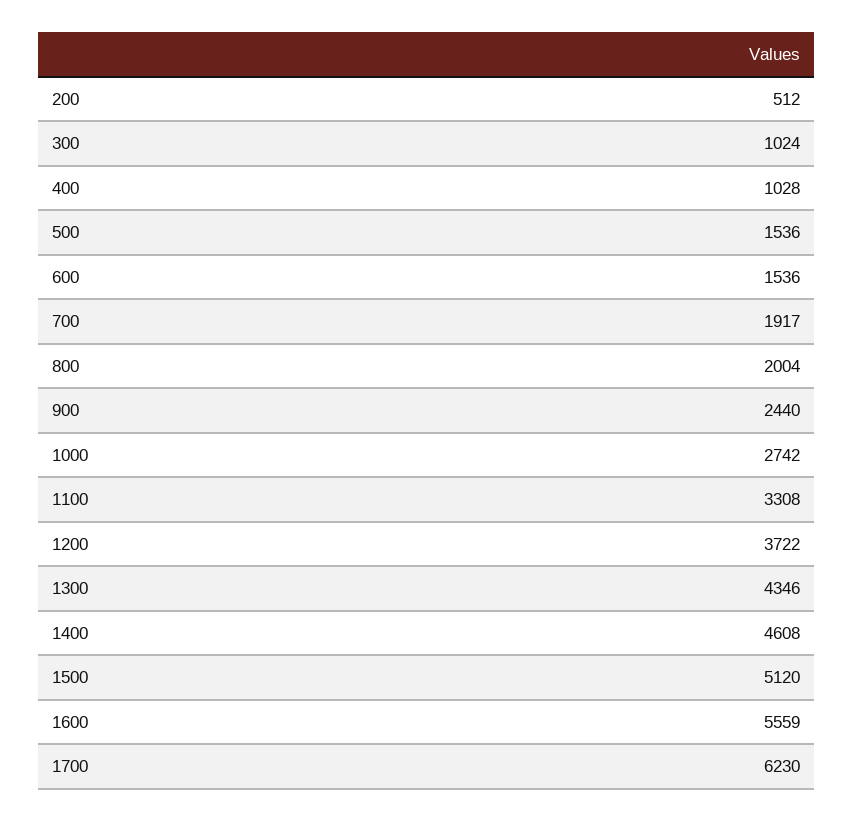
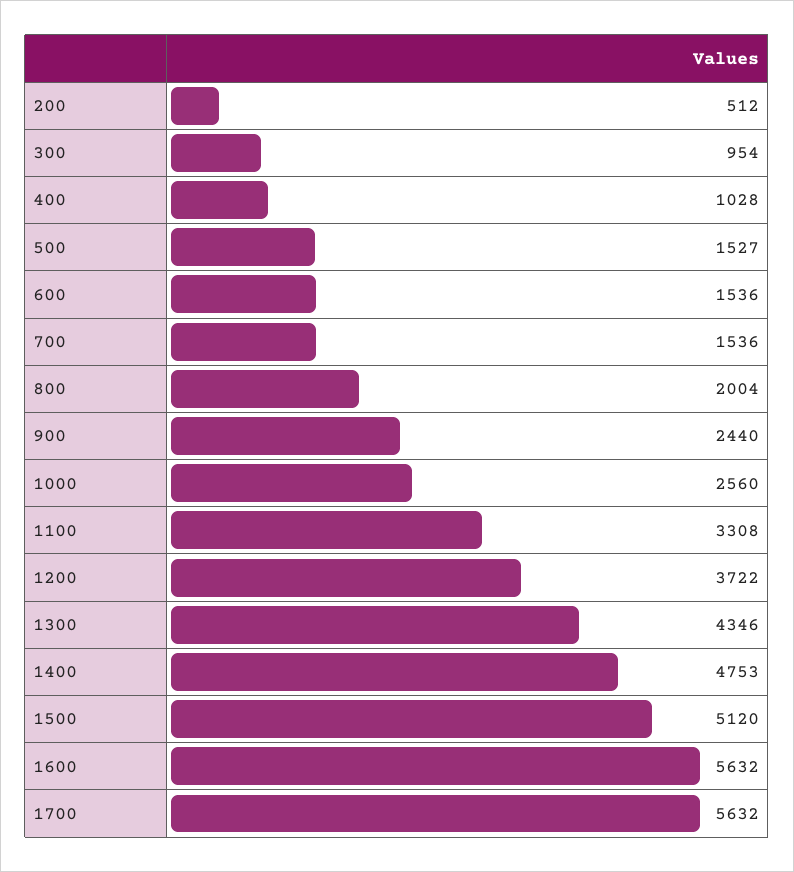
300: 1024 -> 954
500: 1536 -> 1527
700: 1917 -> 1536
1000: 2742 -> 2560
1400: 4608 -> 4753
1600: 5559 -> 5632
1700: 6230 -> 5632

